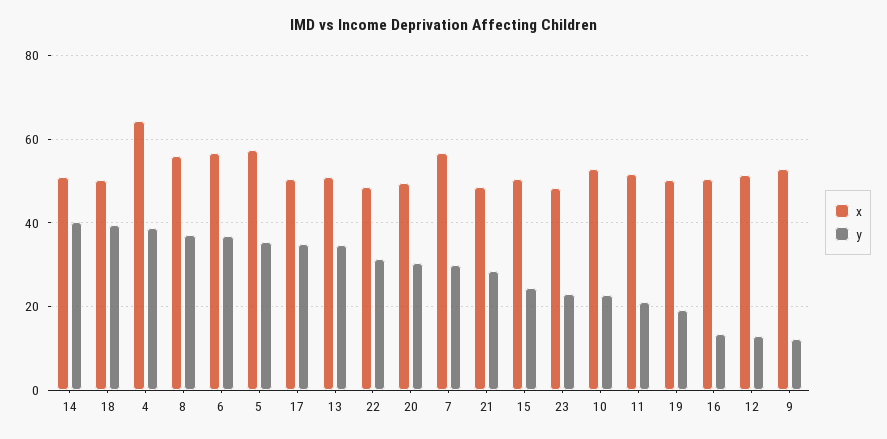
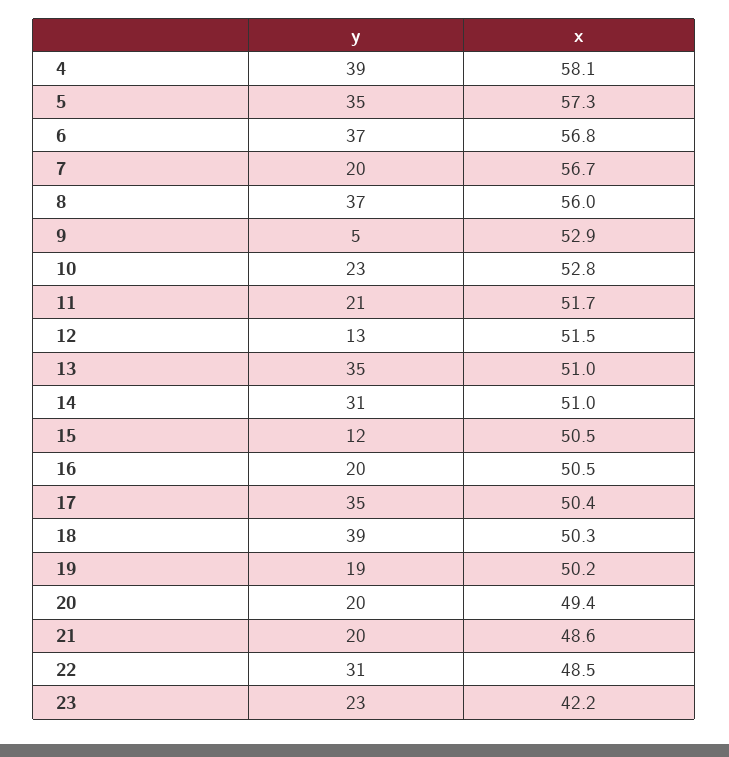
y, 14: 40 -> 31
x, 4: 64 -> 58.1
y, 20: 30 -> 20
y, 7: 30 -> 20
y, 21: 28 -> 20
y, 15: 24 -> 12
x, 23: 48 -> 42.2
y, 16: 14 -> 20
y, 9: 12 -> 5

